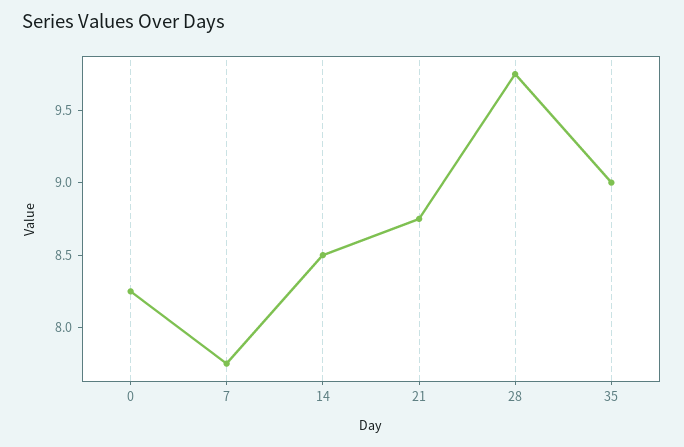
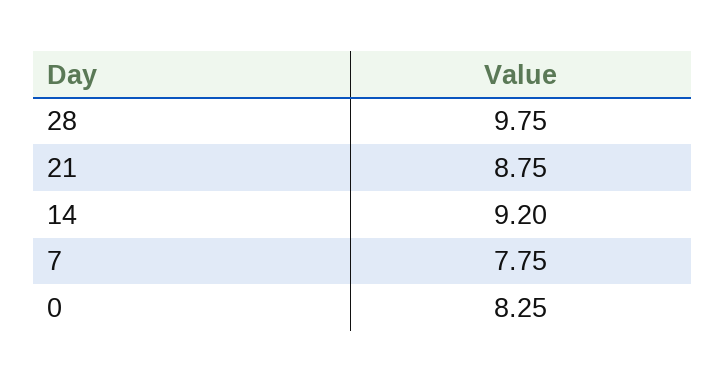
14: 8.5 -> 9.2
35: 9 -> none

